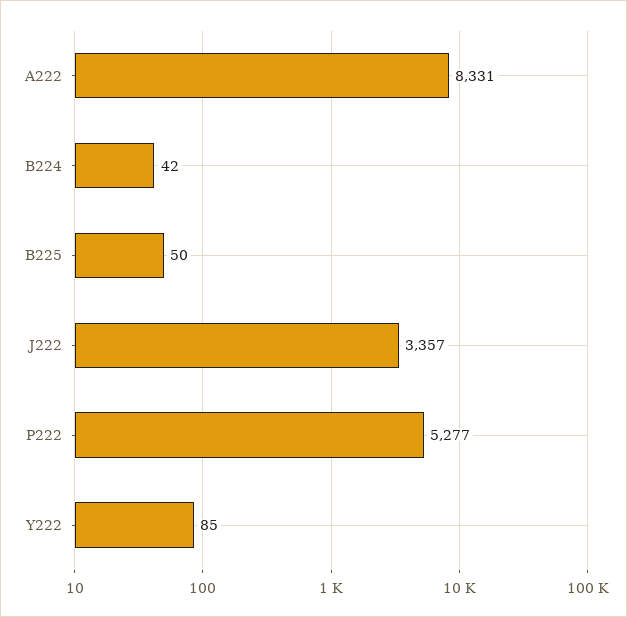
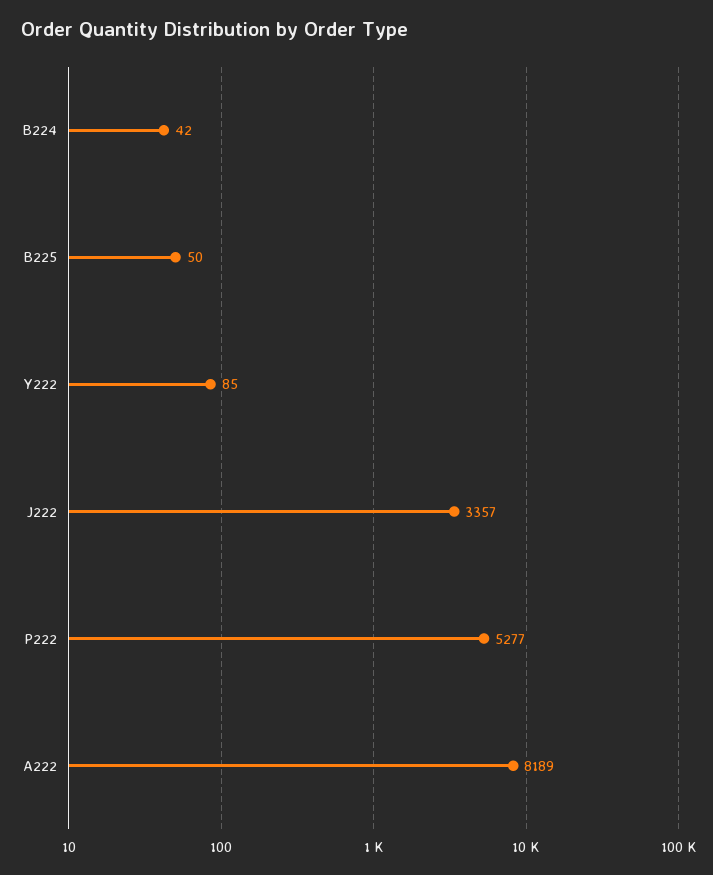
A222: 8331 -> 8189

